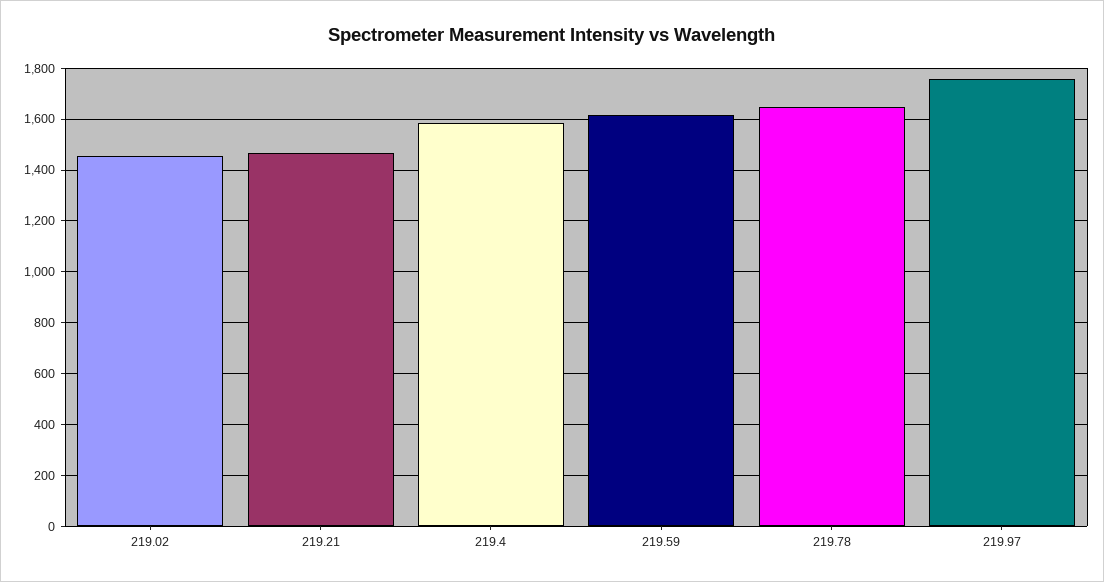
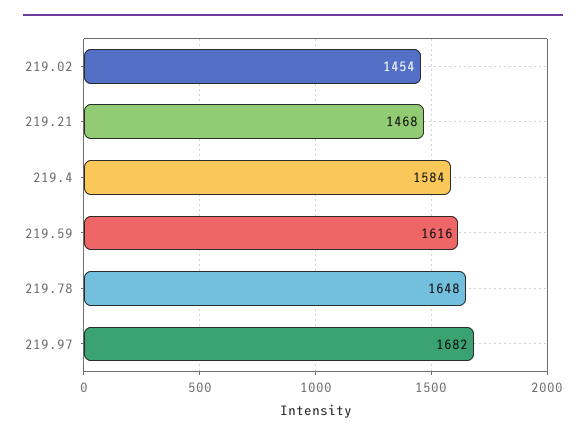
219.97: 1750 -> 1682

